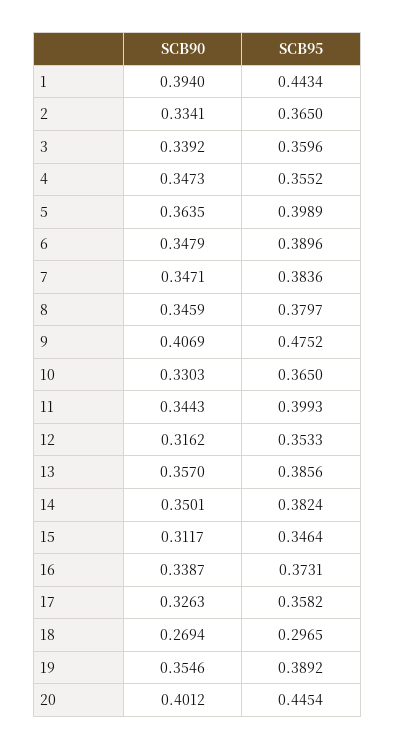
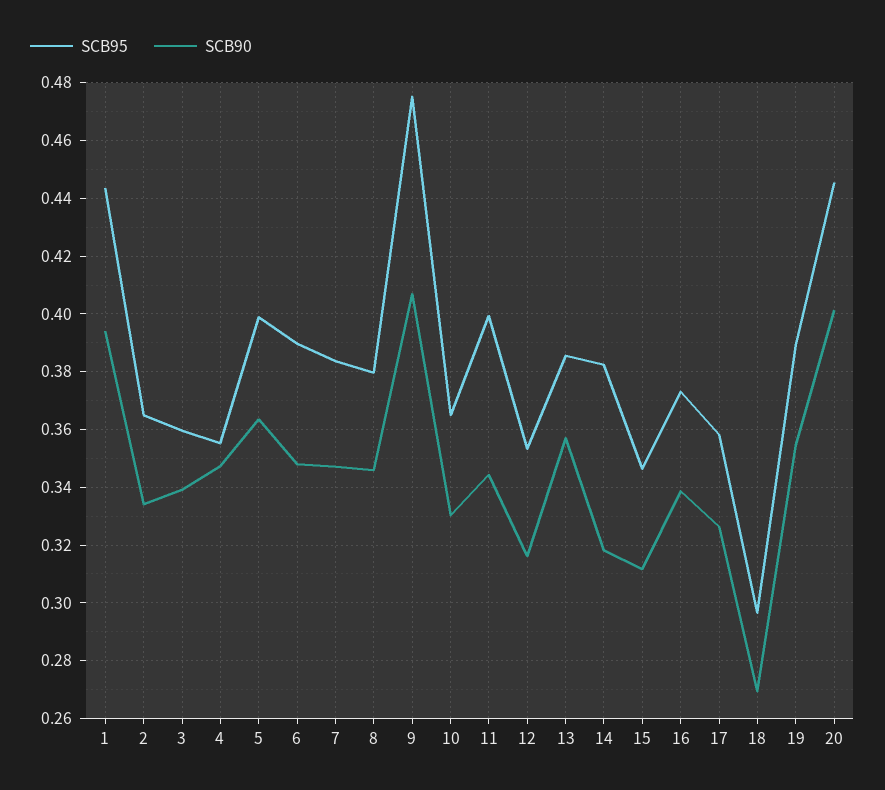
SCB90, 14: 0.3501 -> 0.3175

